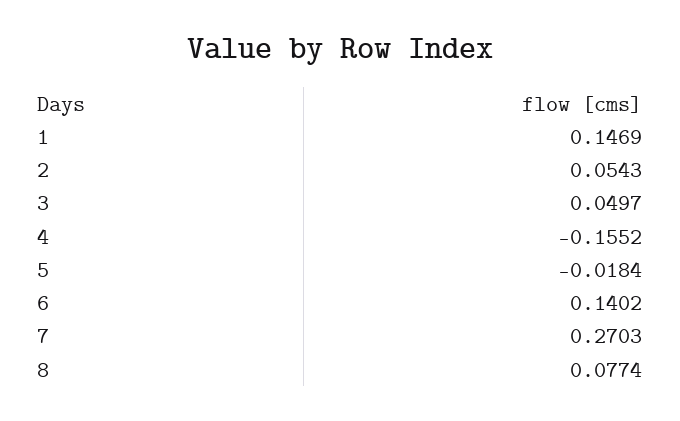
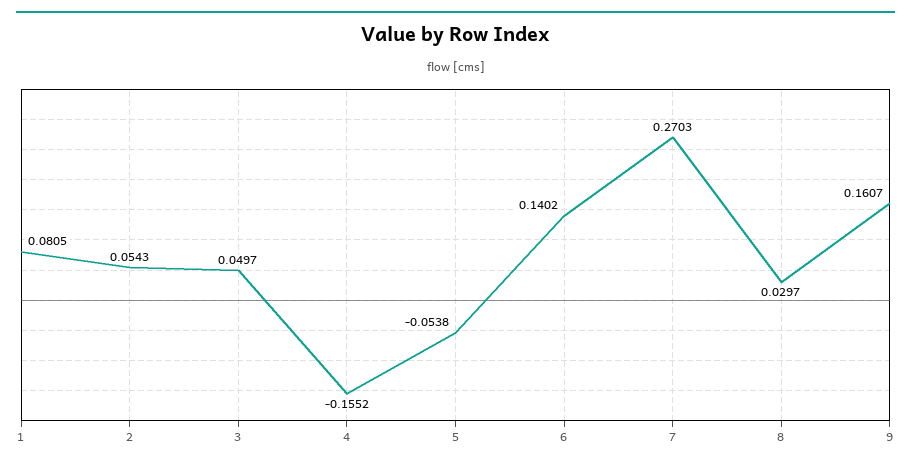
1: 0.1469 -> 0.0805
5: -0.0184 -> -0.0538
8: 0.0774 -> 0.0297
9: none -> 0.1607

